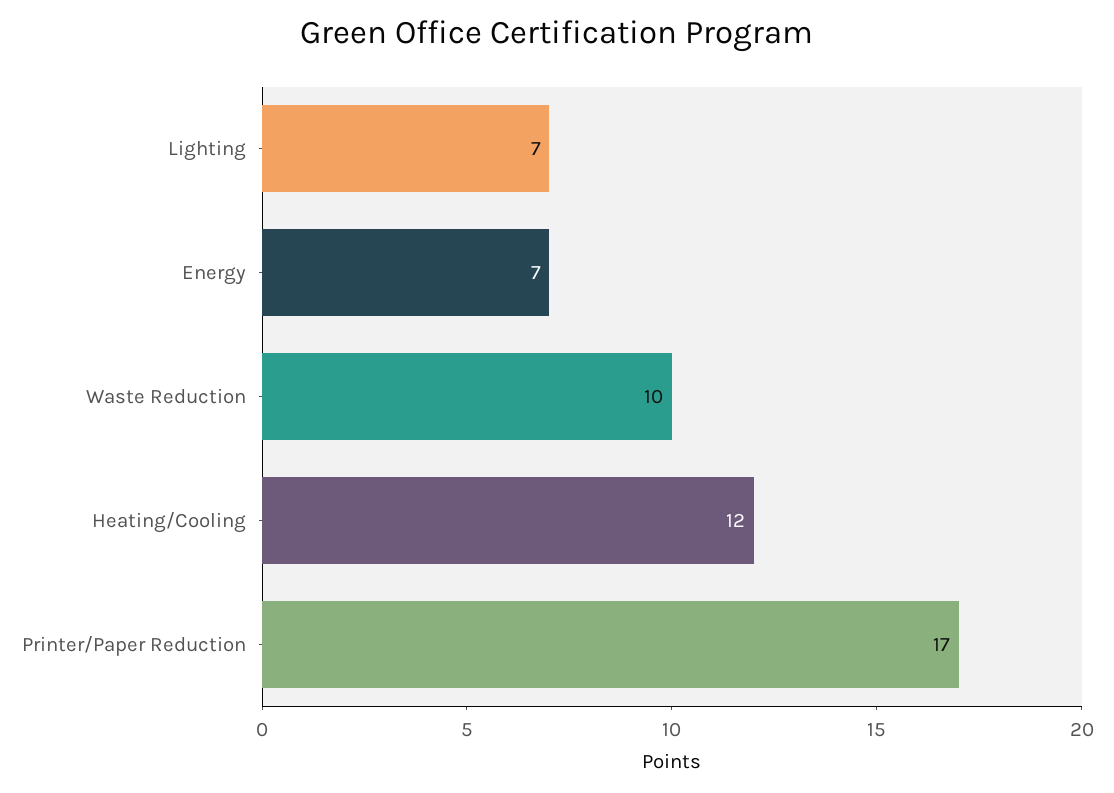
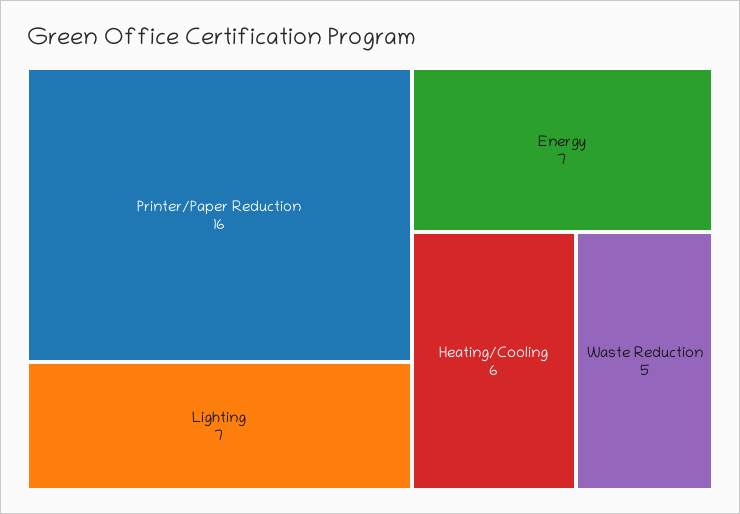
Waste Reduction: 10 -> 5
Heating/Cooling: 12 -> 6
Printer/Paper Reduction: 17 -> 16

